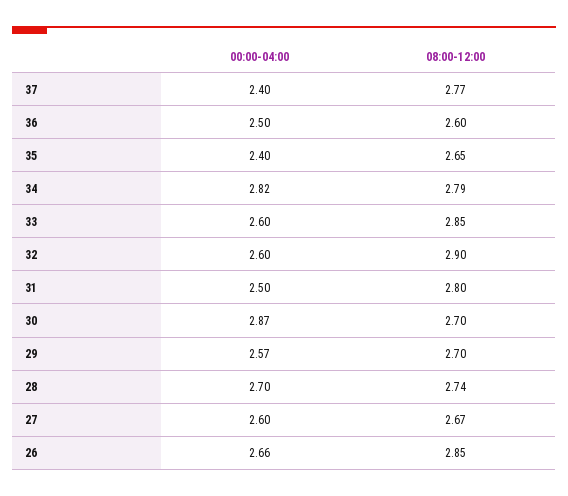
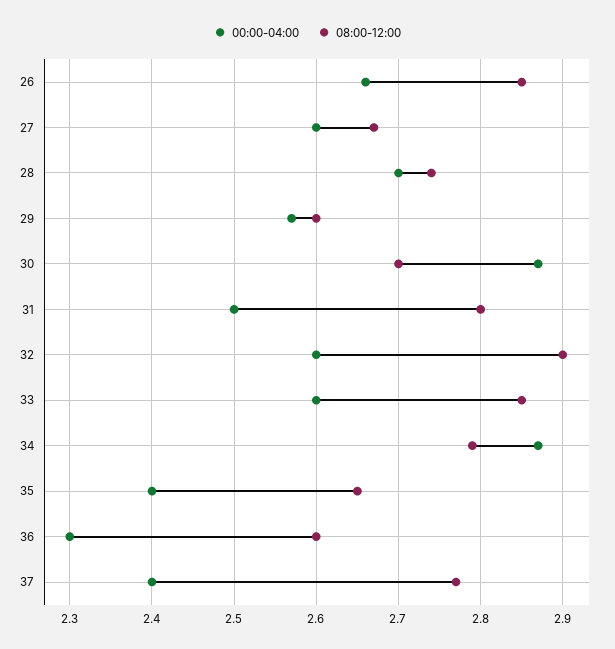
00:00-04:00, 36: 2.5 -> 2.3
00:00-04:00, 34: 2.82 -> 2.87
08:00-12:00, 29: 2.7 -> 2.6

